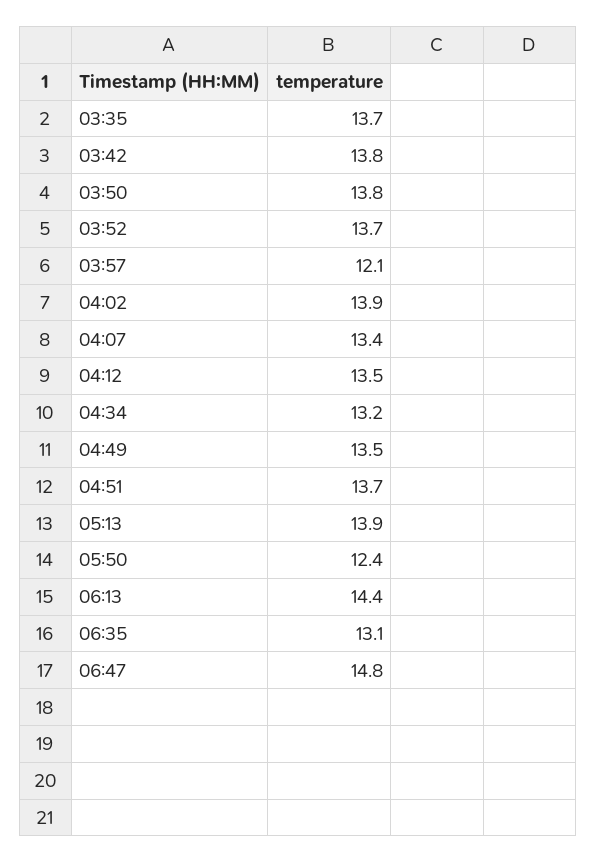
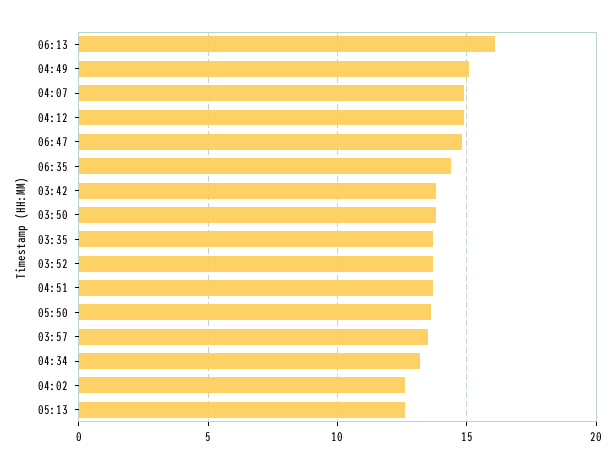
03:57: 12.1 -> 13.5
04:02: 13.9 -> 12.5
04:07: 13.4 -> 15
04:12: 13.5 -> 15
04:49: 13.5 -> 15
05:13: 13.9 -> 12.5
05:50: 12.4 -> 13.5
06:13: 14.4 -> 16
06:35: 13.1 -> 14.5

